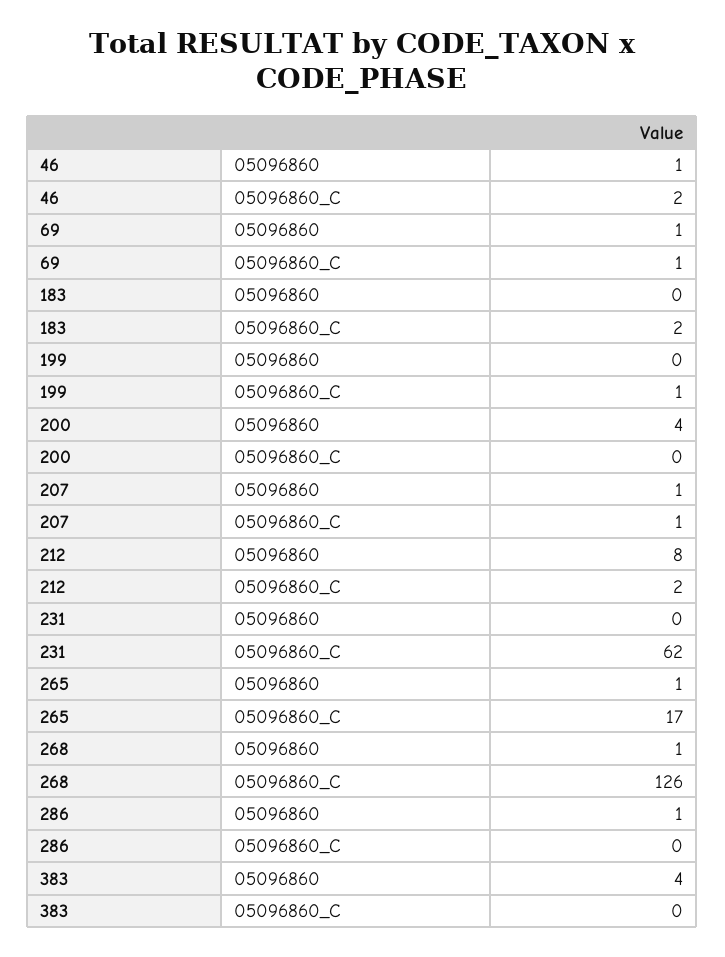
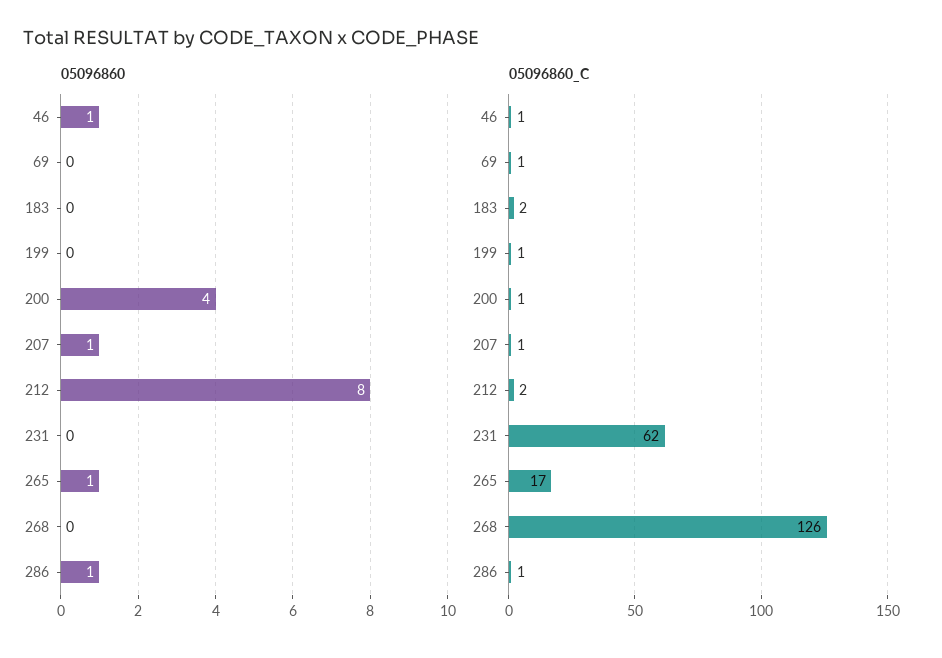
05096860_C, 46: 2 -> 1
05096860, 69: 1 -> 0
05096860_C, 200: 0 -> 1
05096860, 268: 1 -> 0
05096860_C, 286: 0 -> 1
05096860, 383: 4 -> none
05096860_C, 383: 0 -> none

